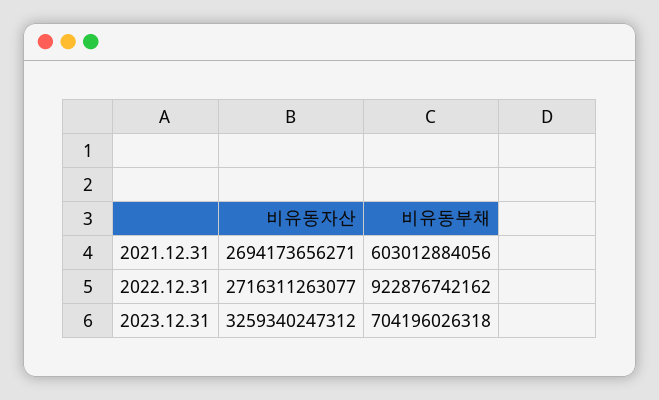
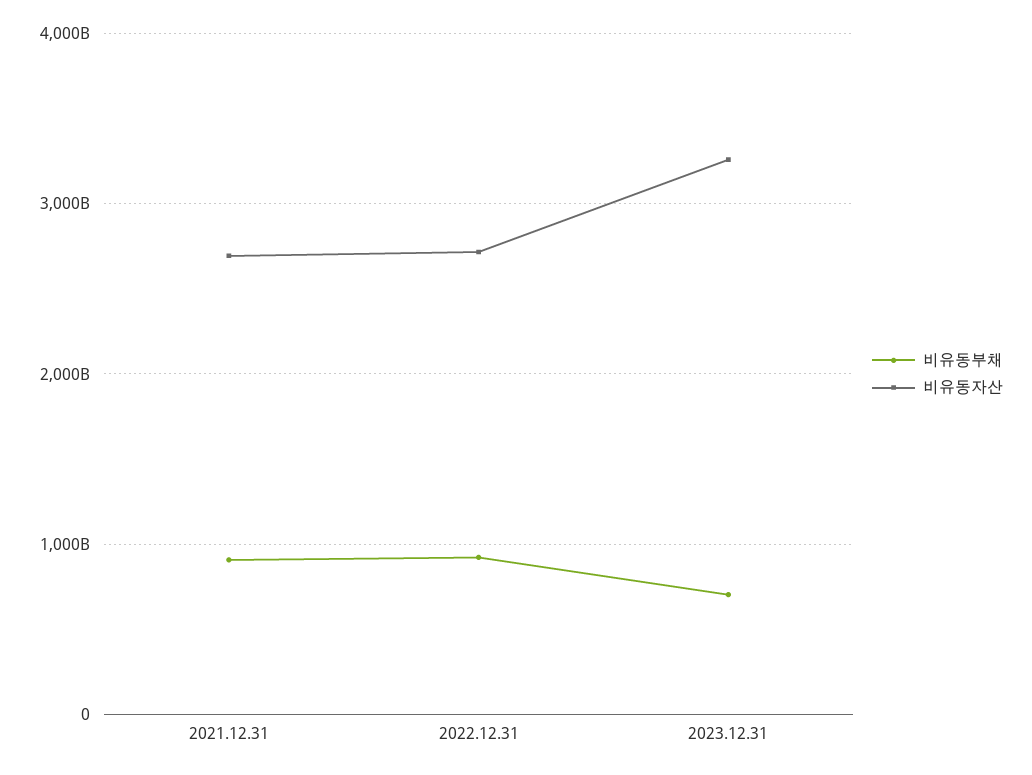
비유동부채, 2021.12.31: 603012884056 -> 900000000000

